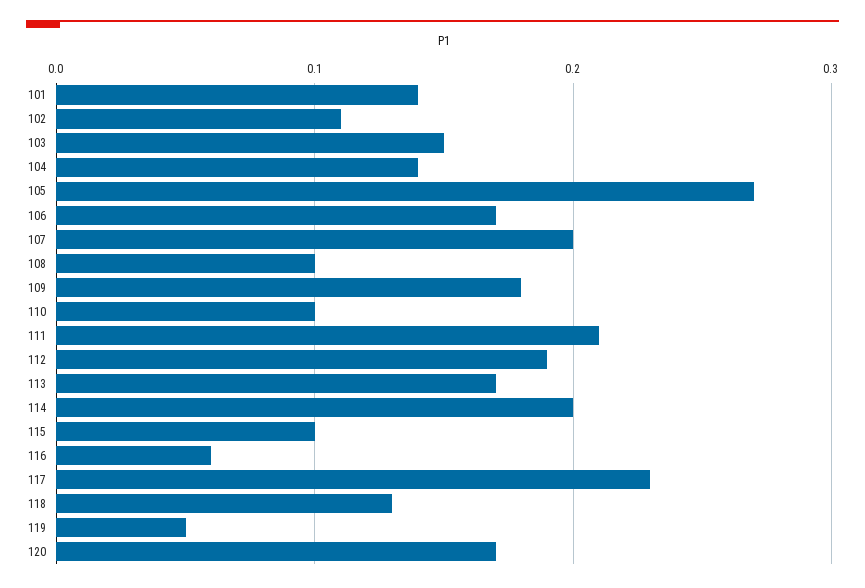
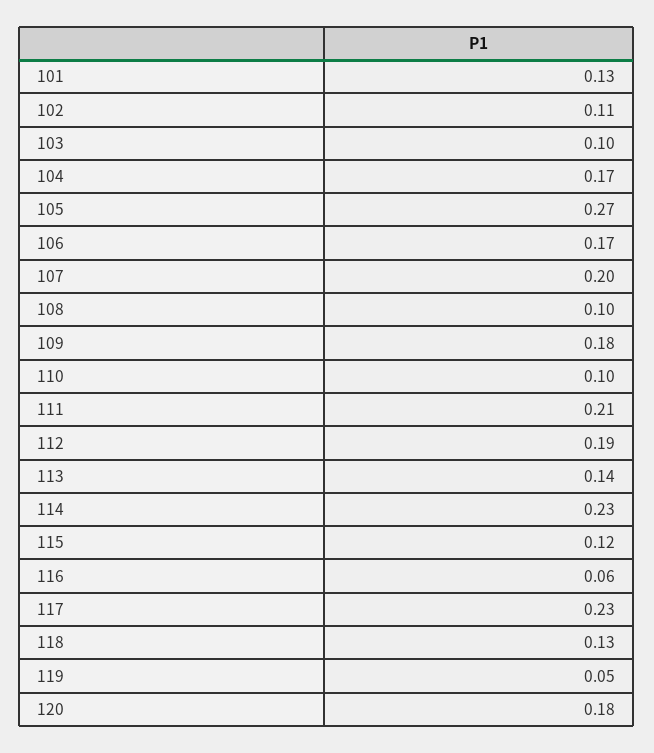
101: 0.14 -> 0.13
103: 0.15 -> 0.1
104: 0.14 -> 0.17
113: 0.17 -> 0.14
114: 0.2 -> 0.23
115: 0.1 -> 0.12
120: 0.17 -> 0.18

